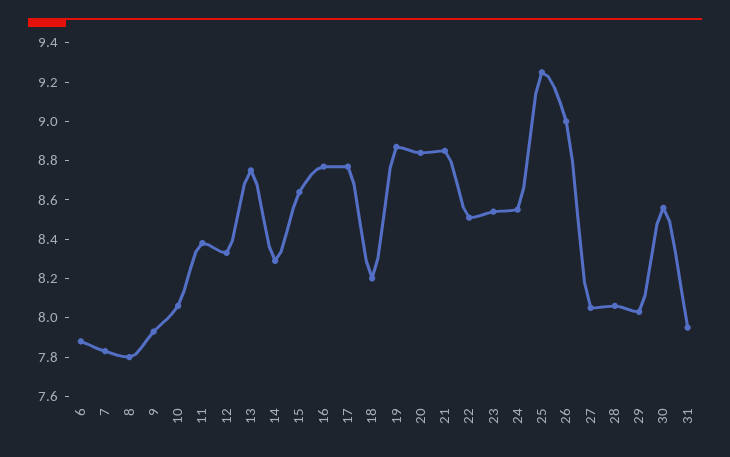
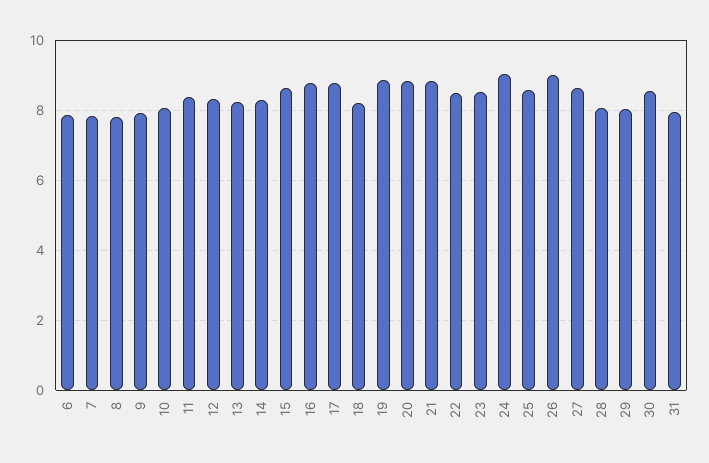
13: 8.75 -> 8.2
24: 8.55 -> 9
25: 9.25 -> 8.6
27: 8.05 -> 8.6

